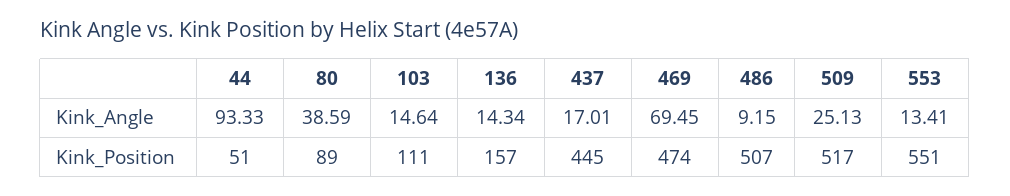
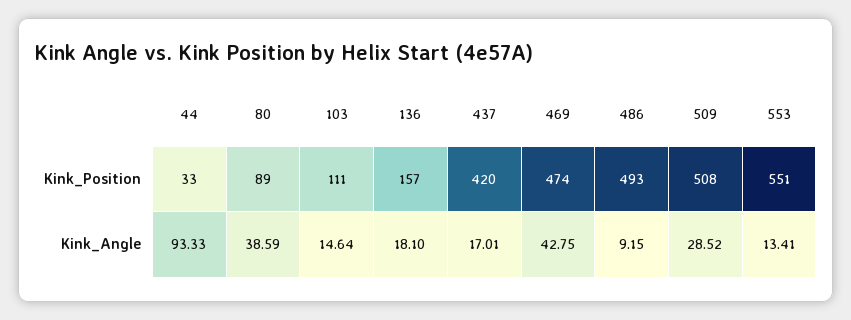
136, Kink_Angle: 14.34 -> 18.1
469, Kink_Angle: 69.45 -> 42.75
509, Kink_Angle: 25.13 -> 28.52
44, Kink_Position: 51 -> 33
437, Kink_Position: 445 -> 420
486, Kink_Position: 507 -> 493
509, Kink_Position: 517 -> 508

